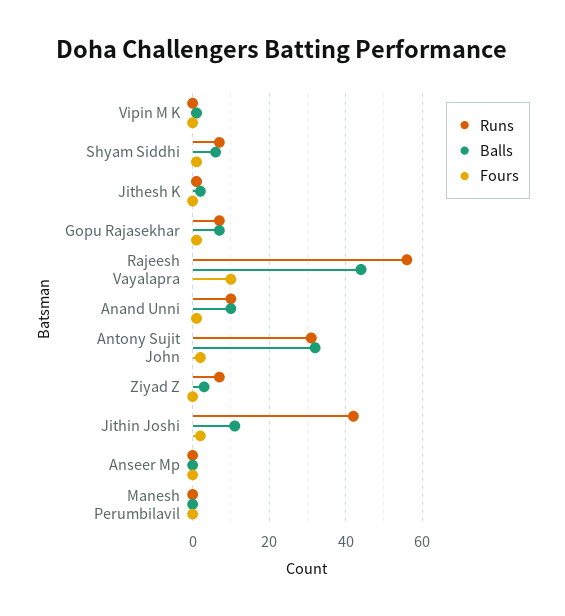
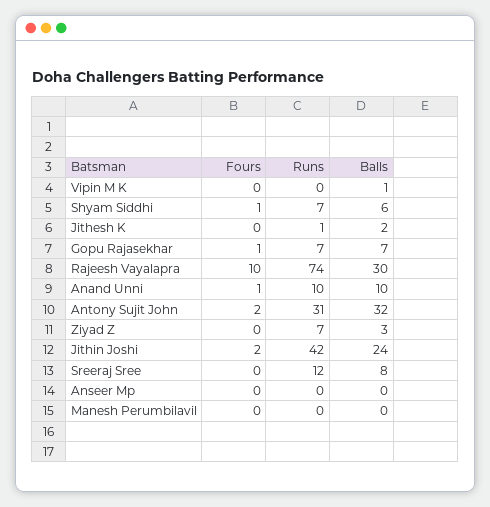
Runs, Rajeesh Vayalapra: 55 -> 74
Balls, Rajeesh Vayalapra: 45 -> 30
Balls, Jithin Joshi: 10 -> 24
Fours, Sreeraj Sree: none -> 0
Runs, Sreeraj Sree: none -> 12
Balls, Sreeraj Sree: none -> 8

